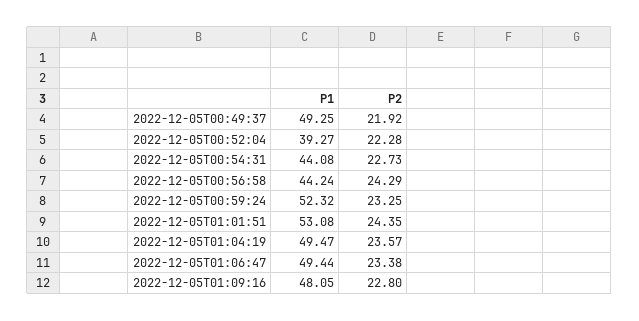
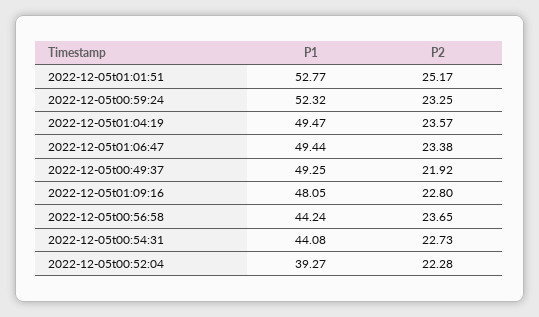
P2, 2022-12-05T00:56:58: 24.29 -> 23.65
P1, 2022-12-05T01:01:51: 53.08 -> 52.77
P2, 2022-12-05T01:01:51: 24.35 -> 25.17

